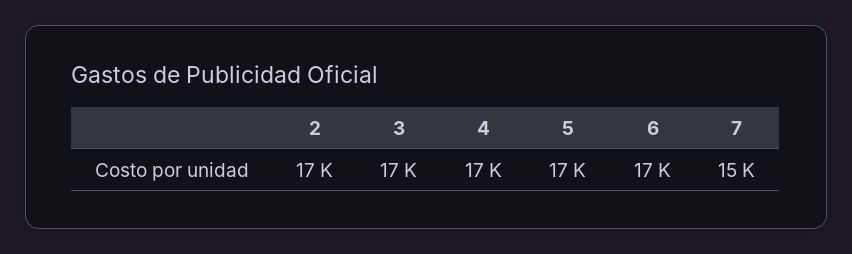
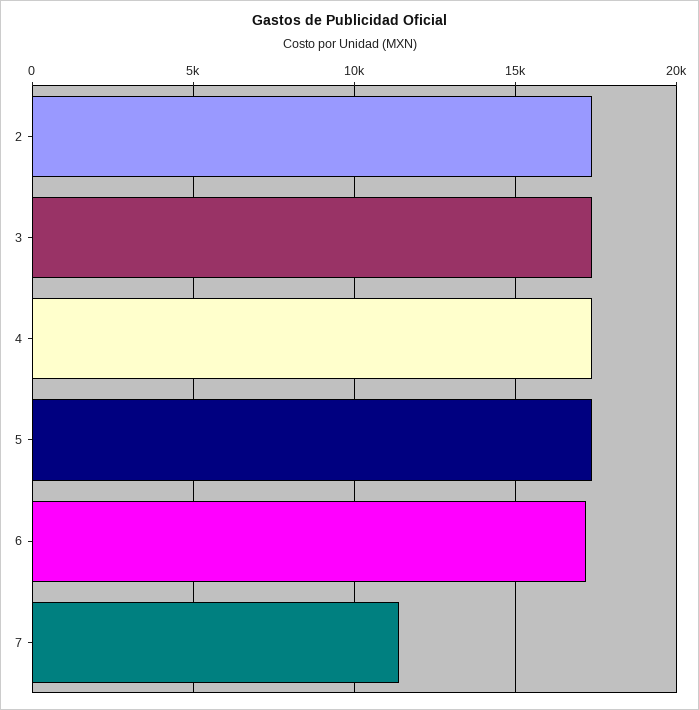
7: 15000 -> 11500

